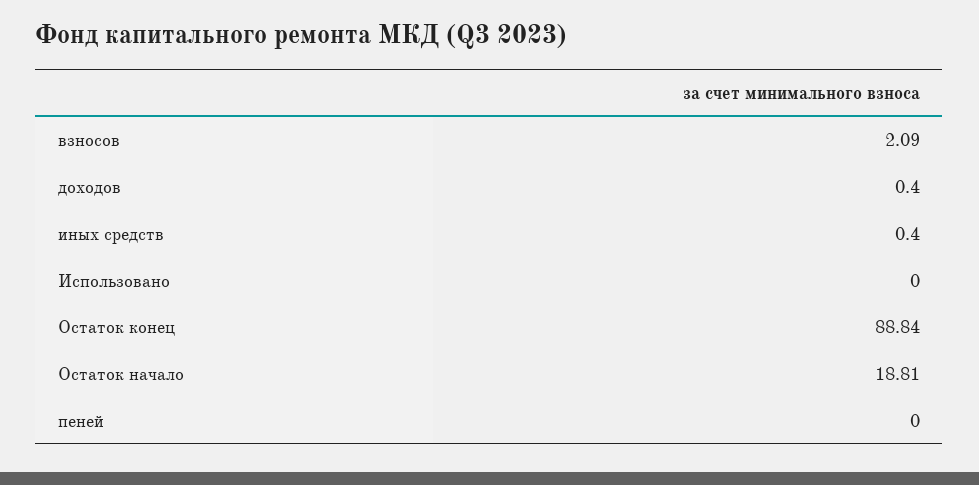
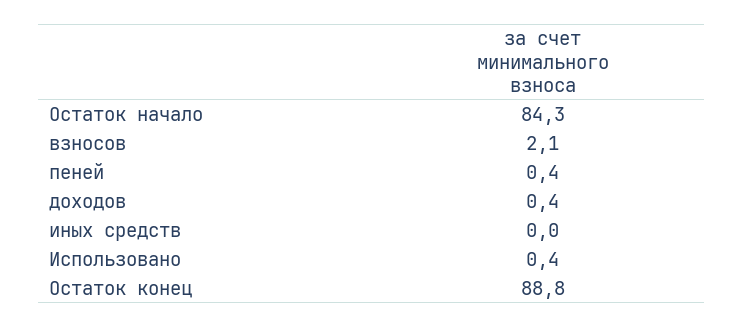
иных средств: 0.4 -> 0
Использовано: 0 -> 0.4
Остаток начало: 18.81 -> 84.3
пеней: 0 -> 0.4

